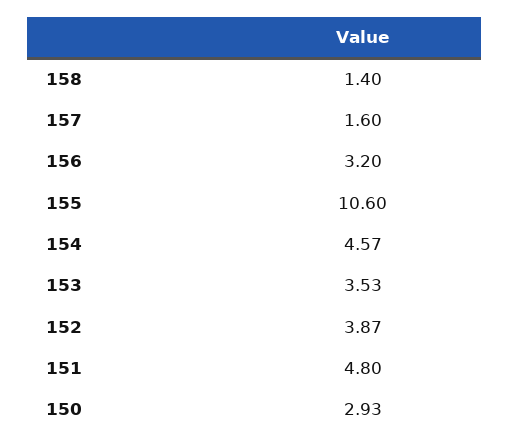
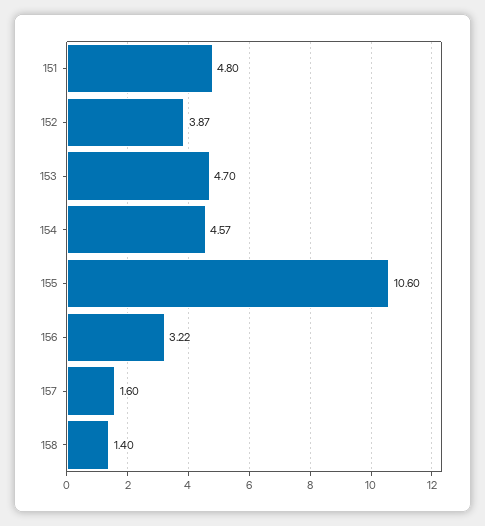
156: 3.2 -> 3.22
153: 3.53 -> 4.7
150: 2.93 -> none

